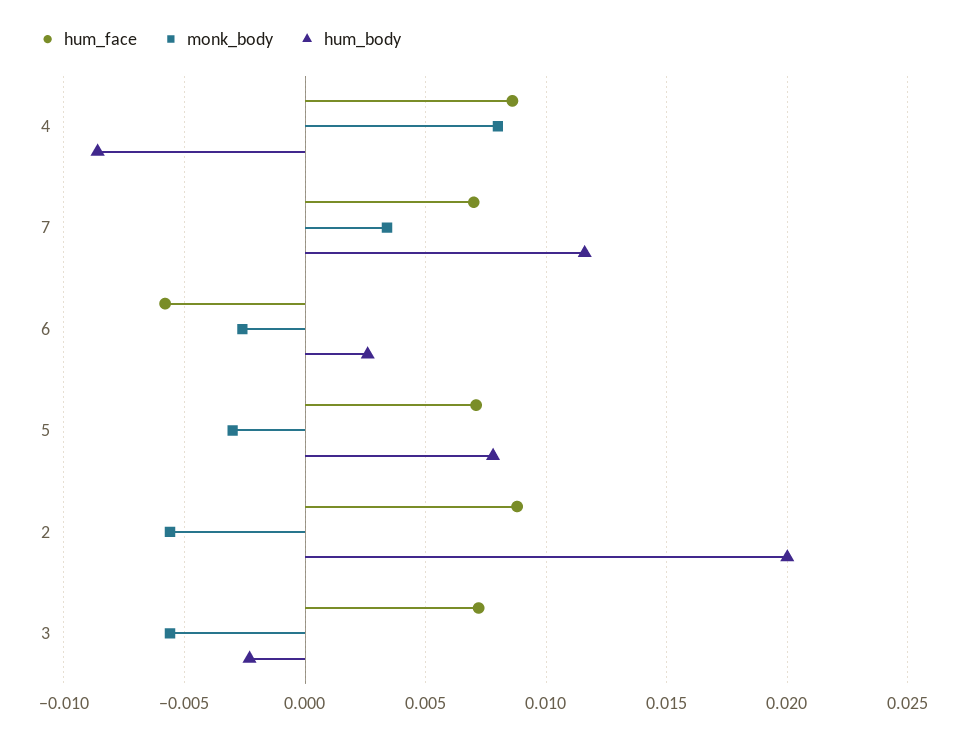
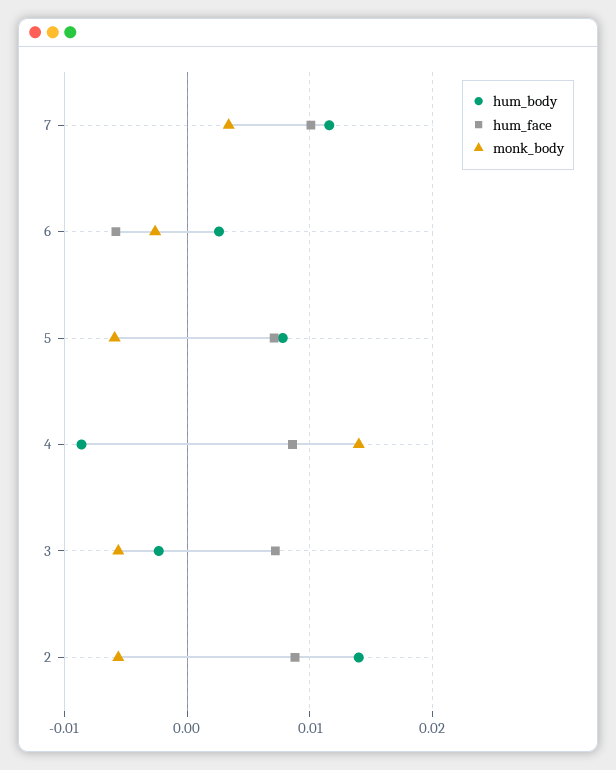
monk_body, 4: 0.008 -> 0.014
hum_face, 7: 0.007 -> 0.01
monk_body, 5: -0.003 -> -0.006
hum_body, 2: 0.02 -> 0.014

